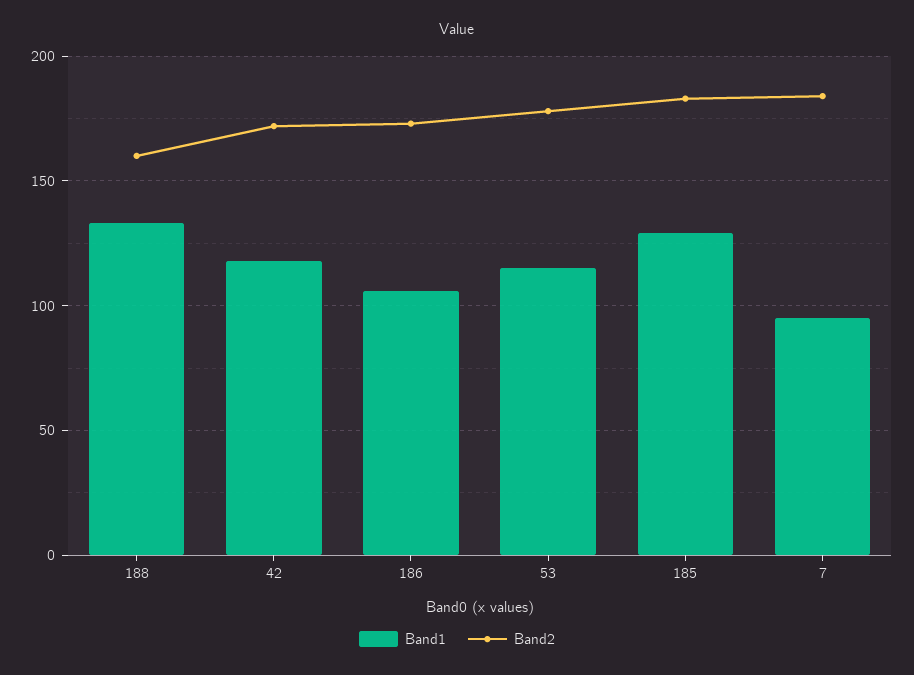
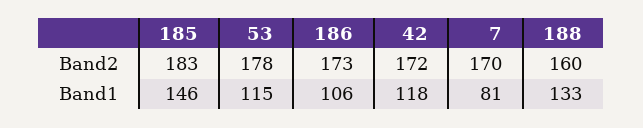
Band1, 185: 130 -> 146
Band1, 7: 95 -> 81
Band2, 7: 185 -> 170

